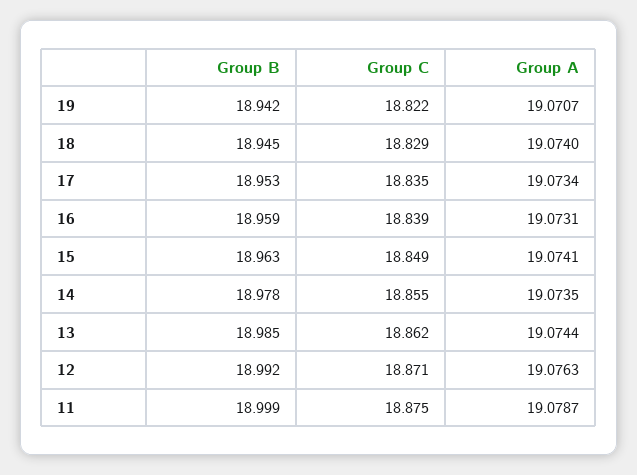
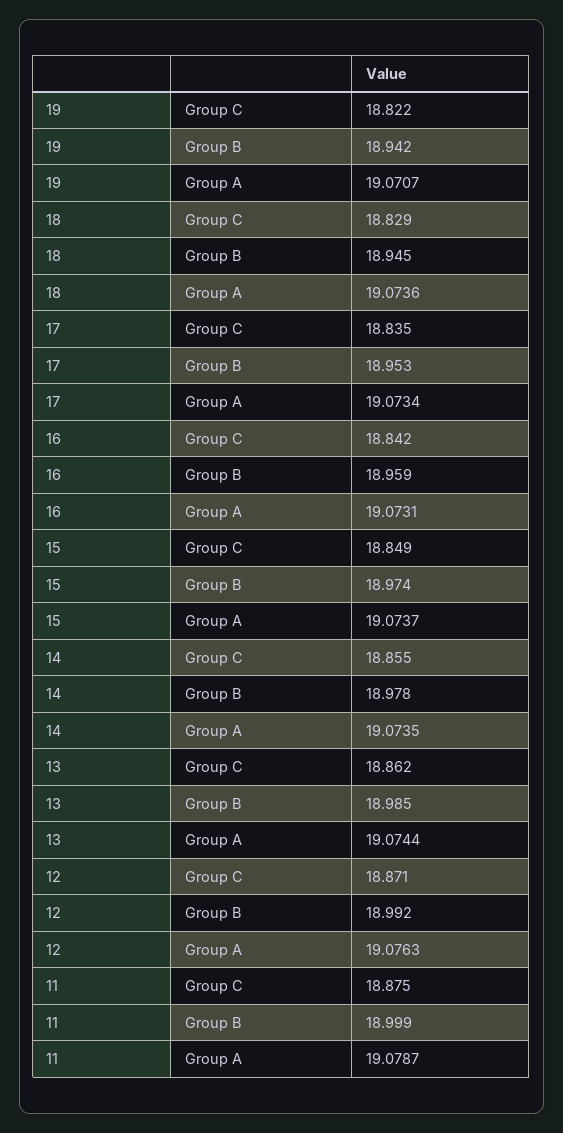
Group A, 18: 19.074 -> 19.0736
Group C, 16: 18.839 -> 18.842
Group B, 15: 18.963 -> 18.974
Group A, 15: 19.0741 -> 19.0737

